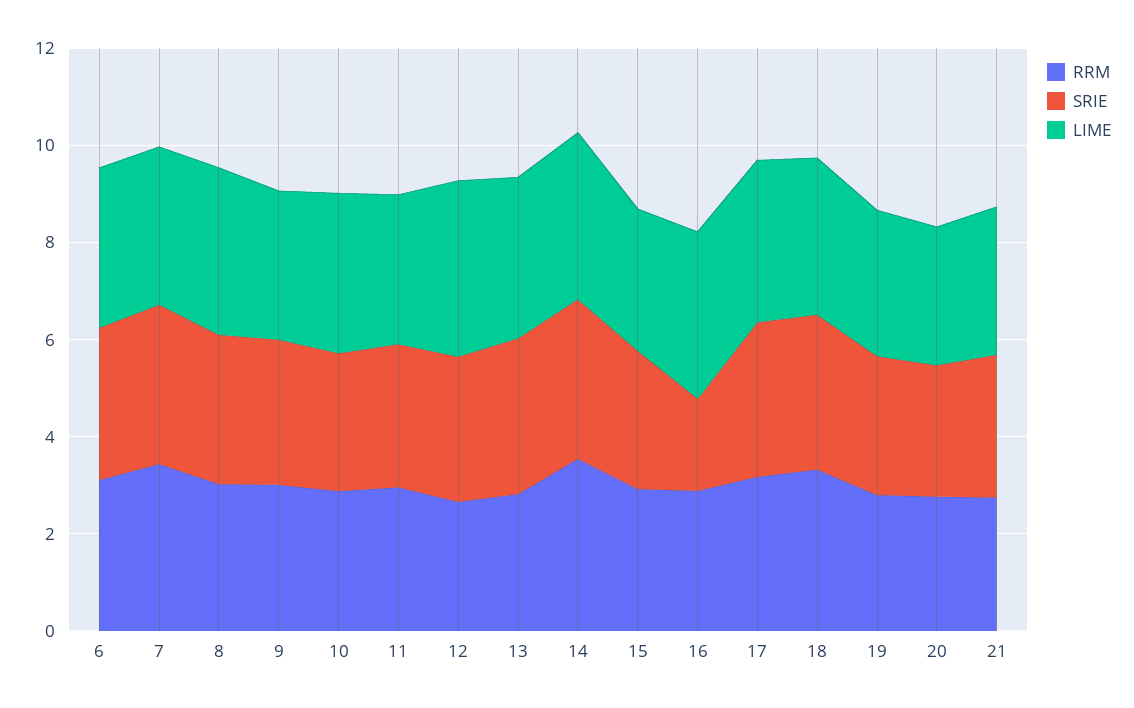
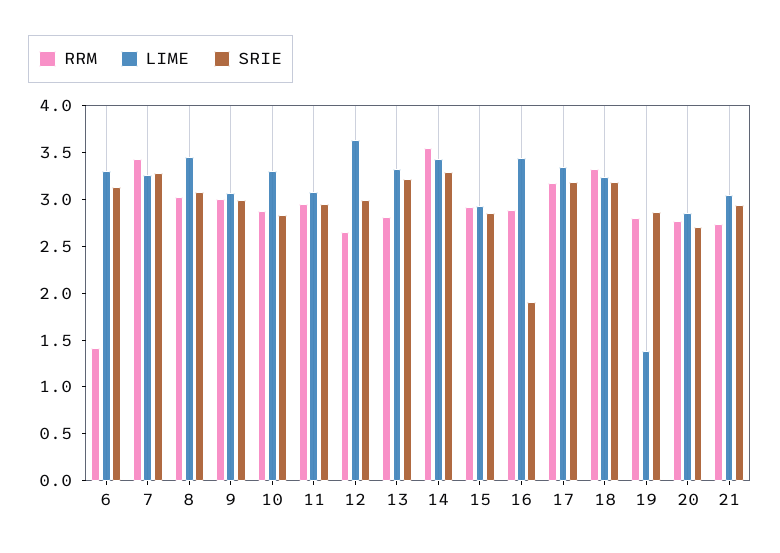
RRM, 6: 3 -> 1.4
LIME, 19: 3 -> 1.4

